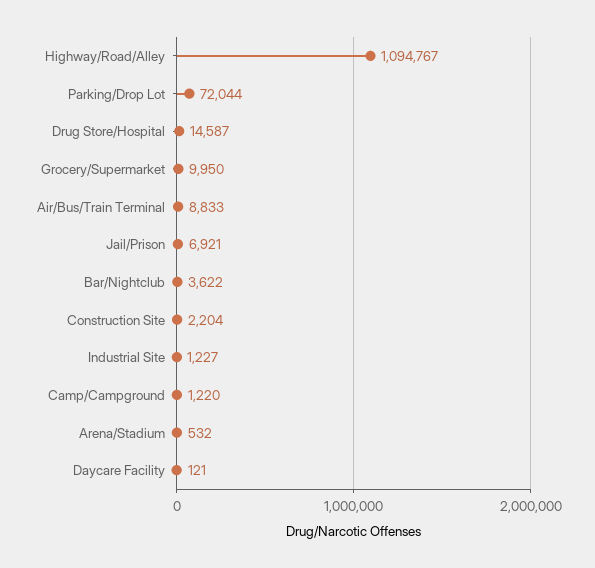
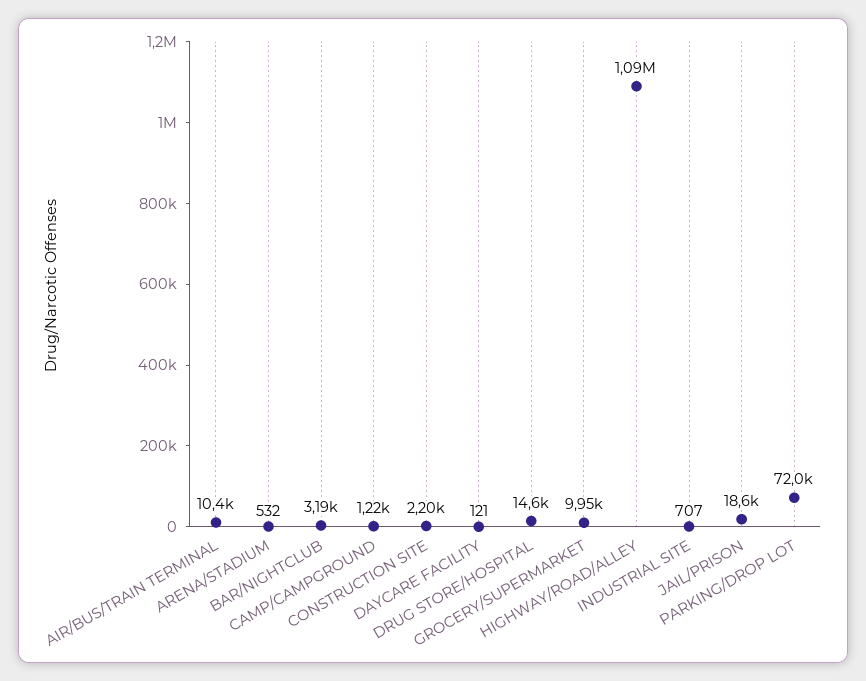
Air/Bus/Train Terminal: 8833 -> 10400
Jail/Prison: 6921 -> 18600
Bar/Nightclub: 3622 -> 3190
Industrial Site: 1227 -> 707

